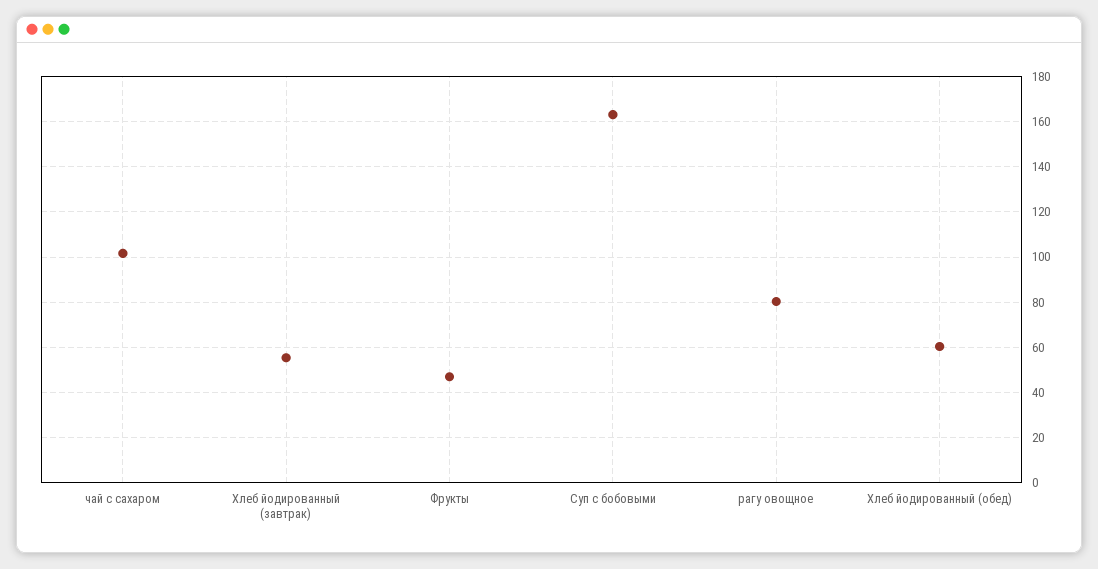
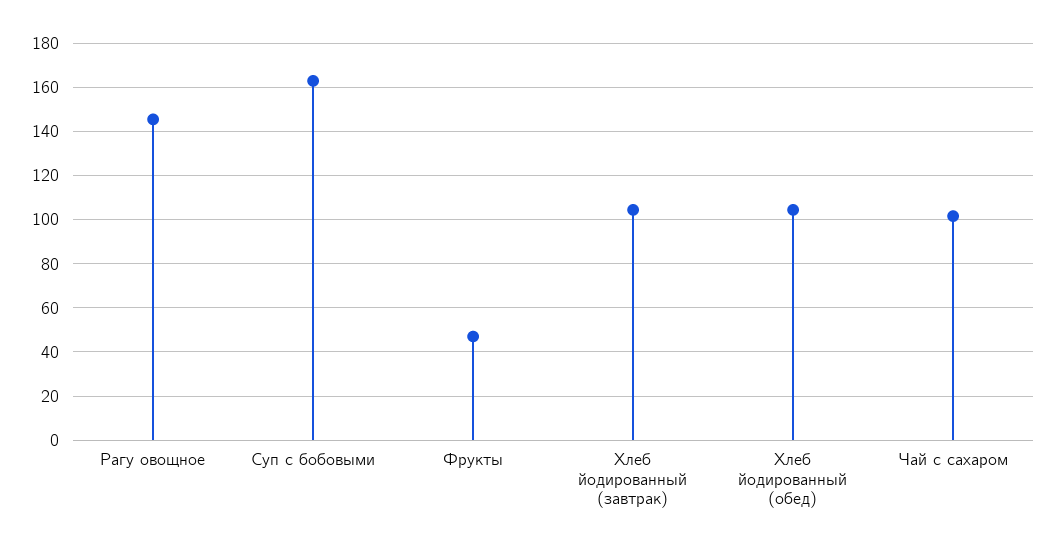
Хлеб йодированный (завтрак): 55 -> 105
рагу овощное: 80 -> 145
Хлеб йодированный (обед): 60 -> 105

